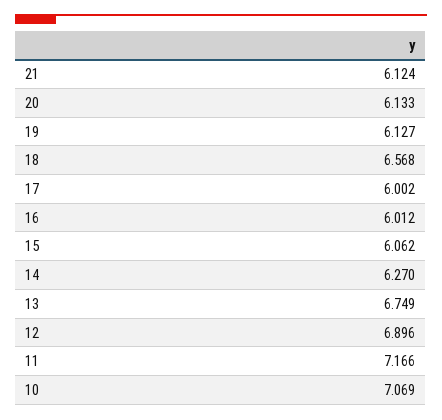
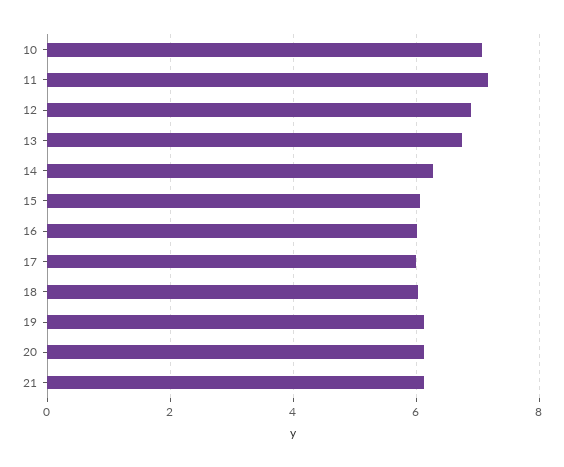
18: 6.568 -> 6

